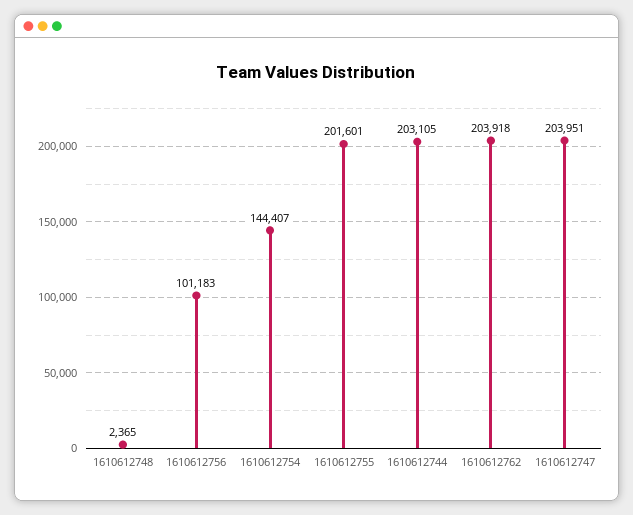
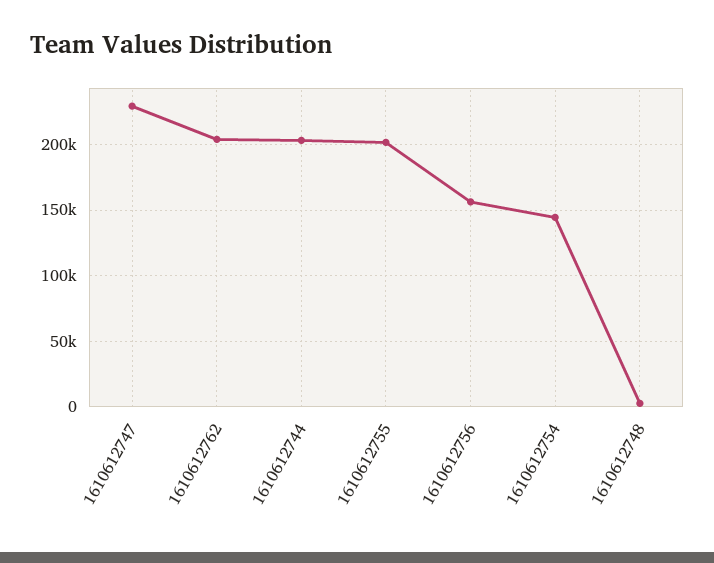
1610612756: 101183 -> 155000
1610612747: 203951 -> 230000

